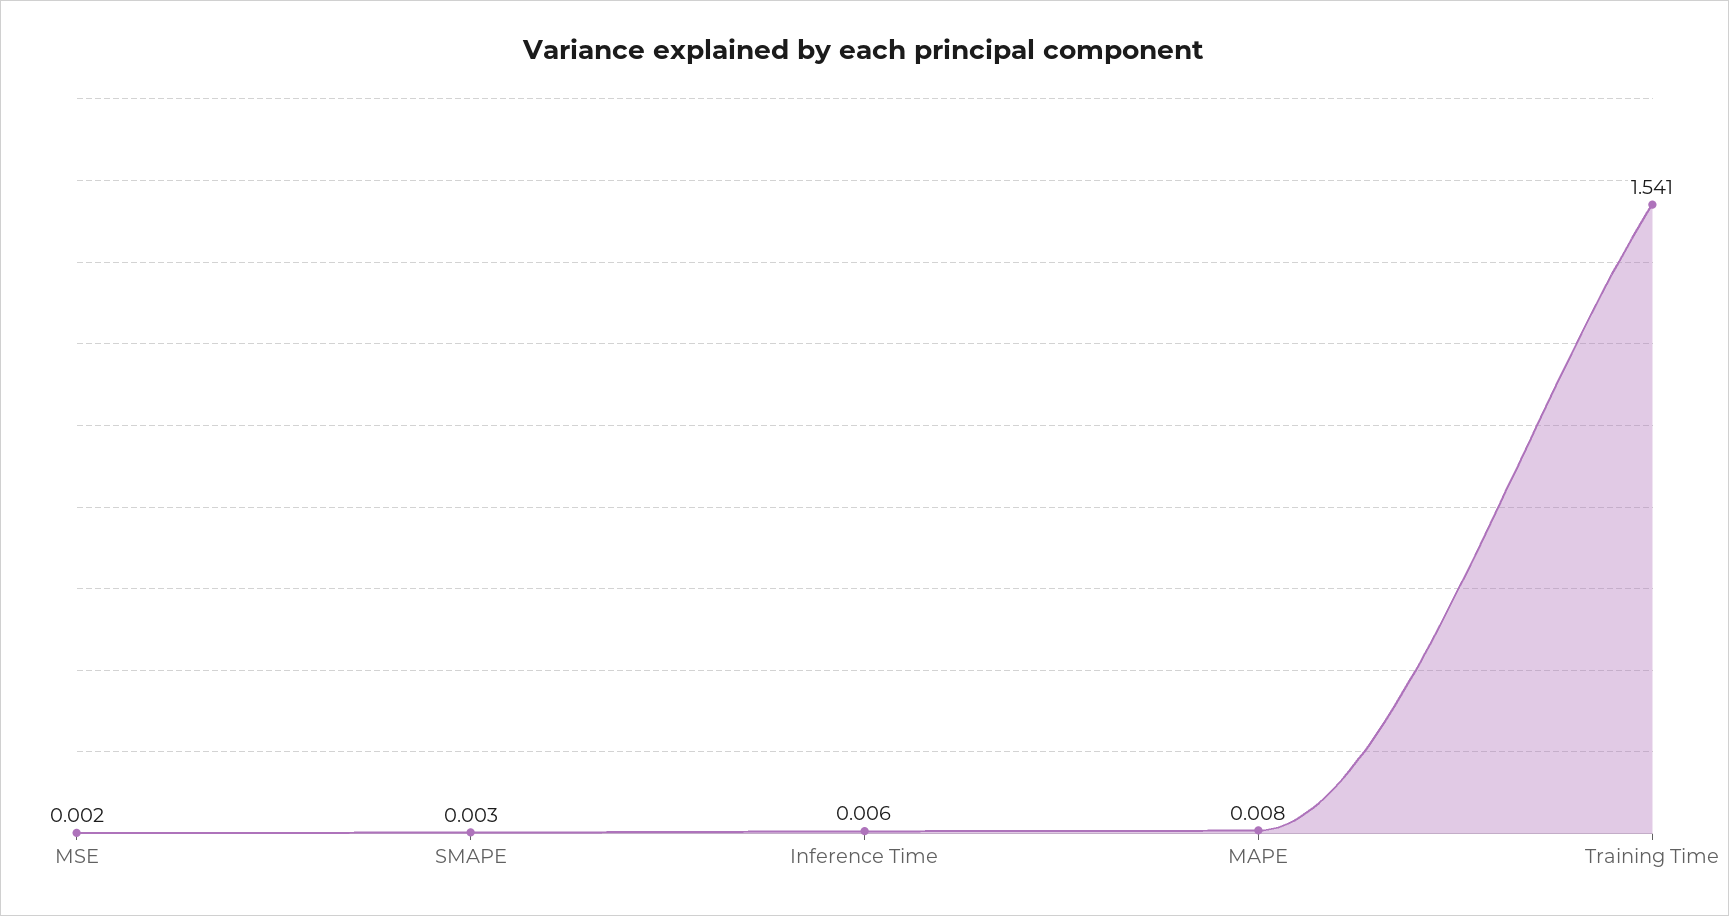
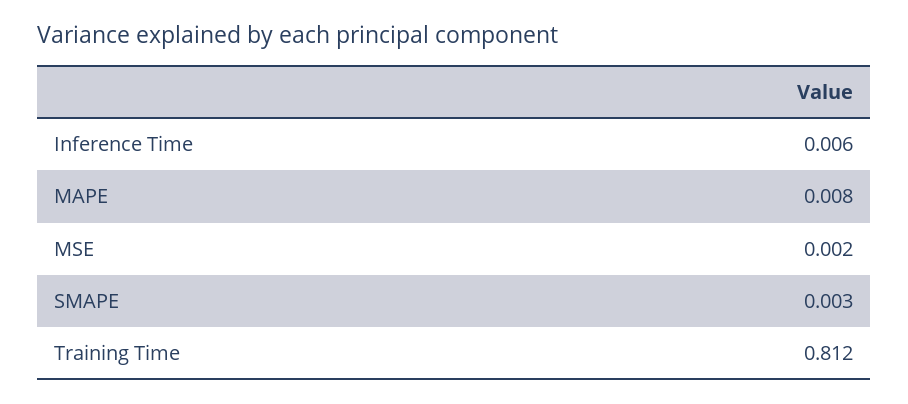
Training Time: 1.541 -> 0.812

